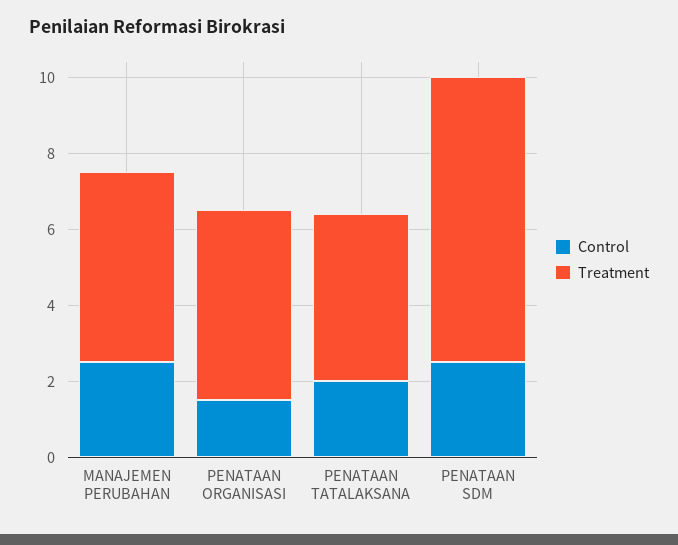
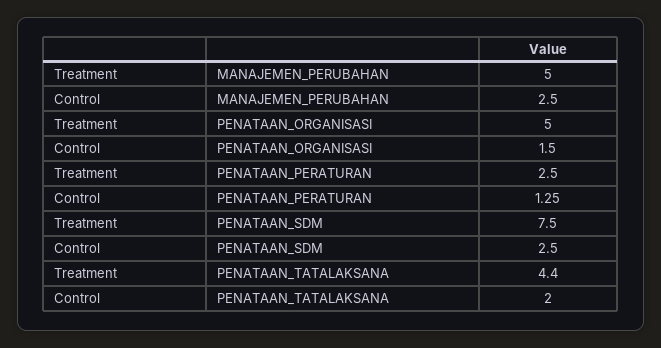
Treatment, PENATAAN_PERATURAN: none -> 2.5
Control, PENATAAN_PERATURAN: none -> 1.25

